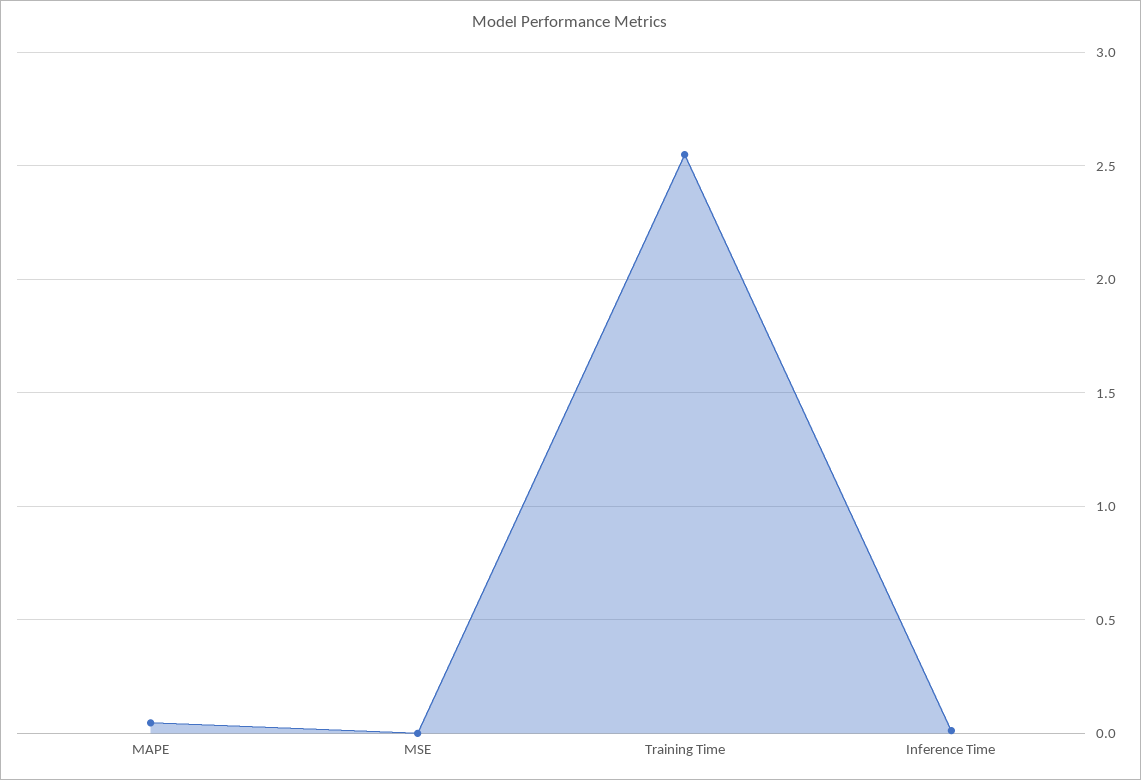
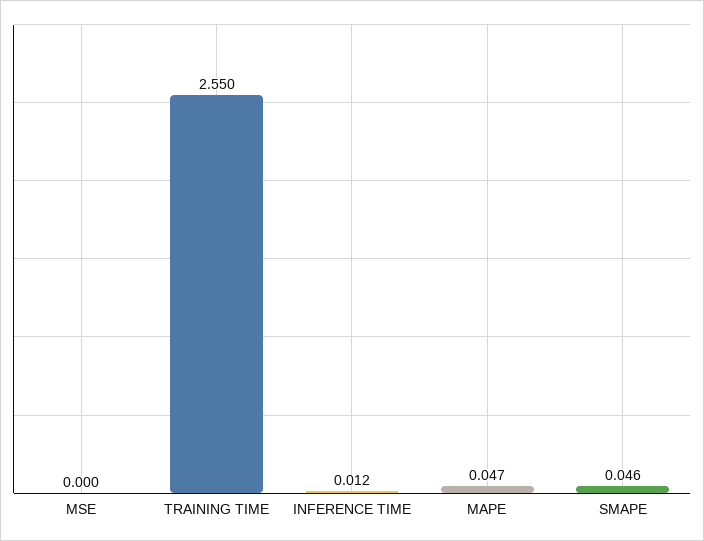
SMAPE: none -> 0.046

